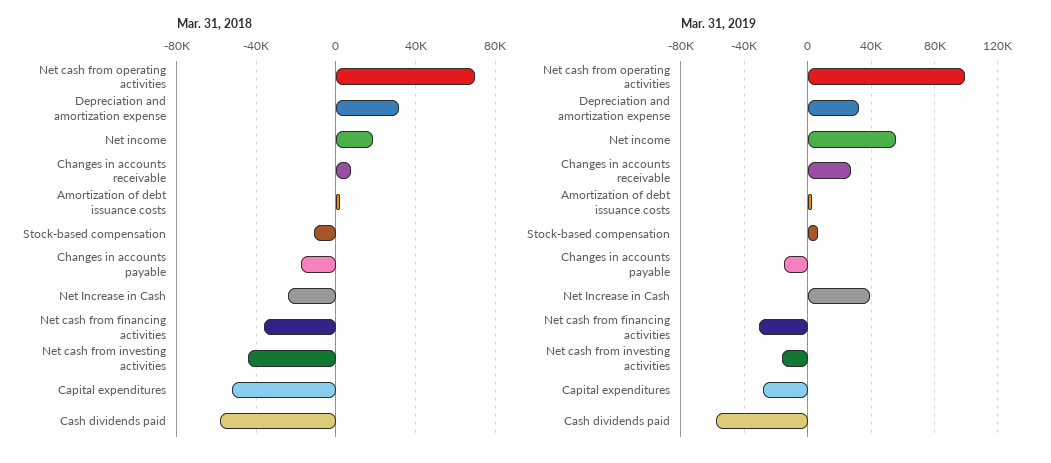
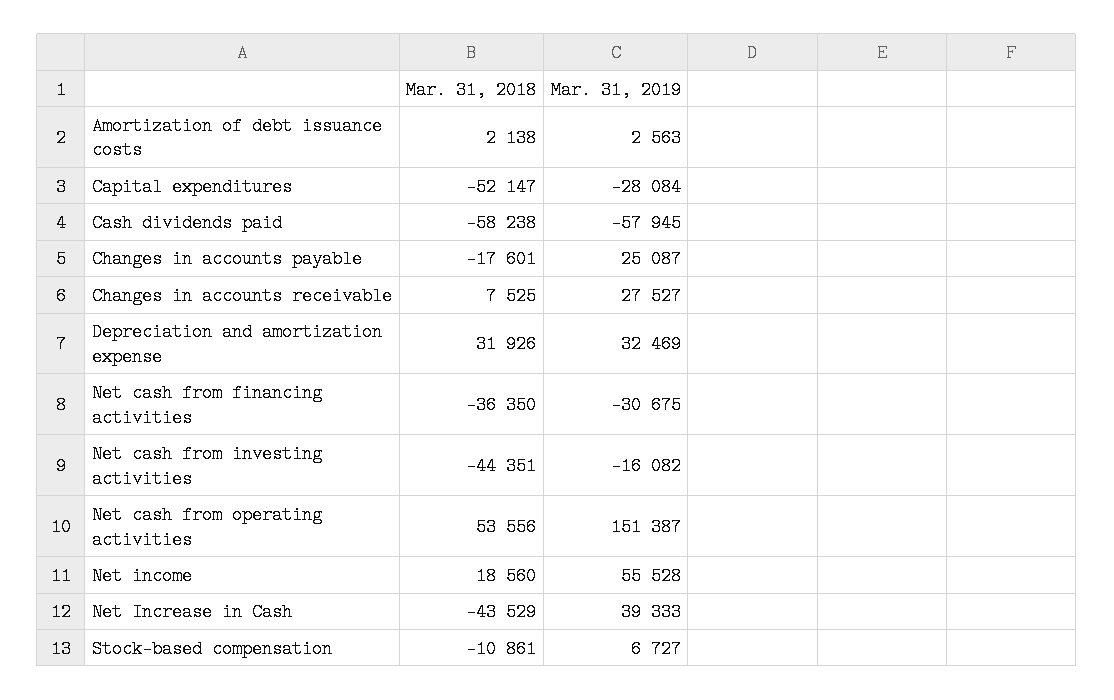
Mar. 31, 2018, Net cash from operating activities: 70000 -> 53556
Mar. 31, 2018, Net Increase in Cash: -25000 -> -43529
Mar. 31, 2019, Net cash from operating activities: 100000 -> 151387
Mar. 31, 2019, Changes in accounts payable: -15000 -> 25087

